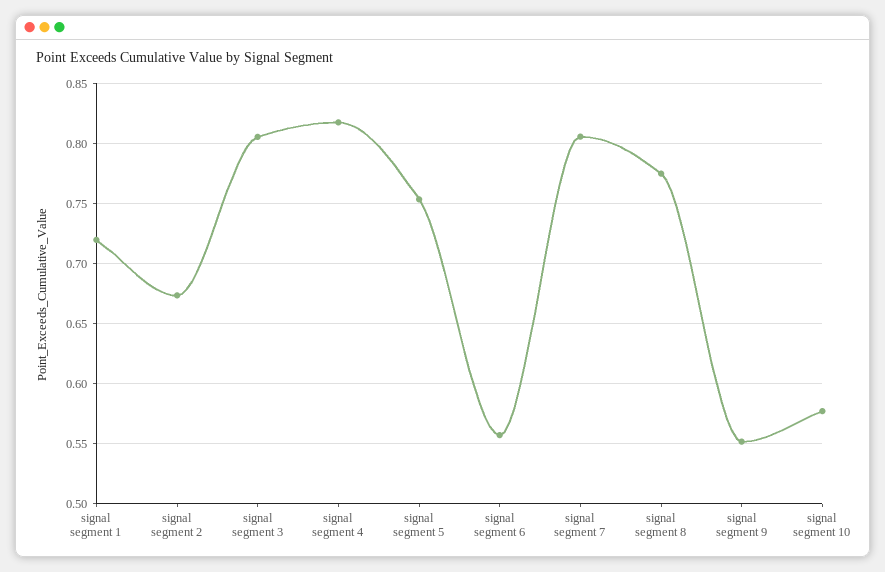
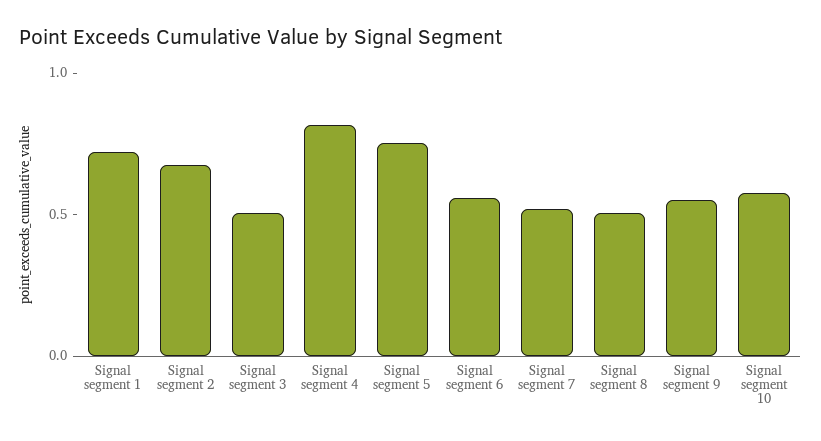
signal segment 3: 0.805 -> 0.5
signal segment 7: 0.805 -> 0.5
signal segment 8: 0.775 -> 0.5

